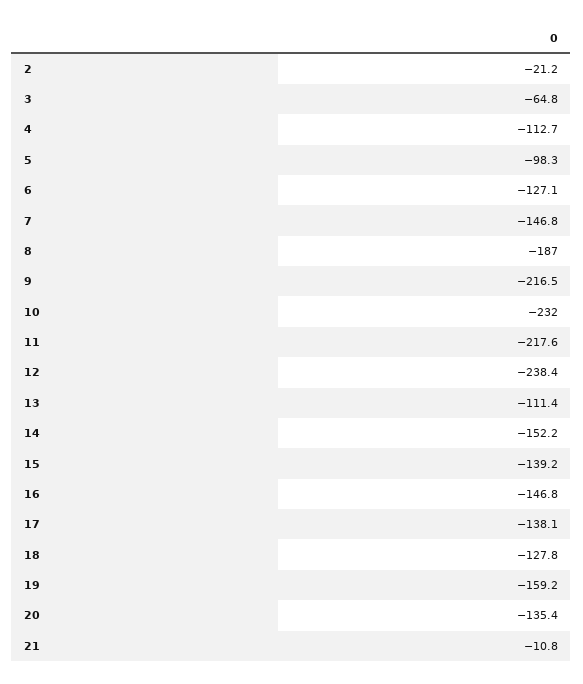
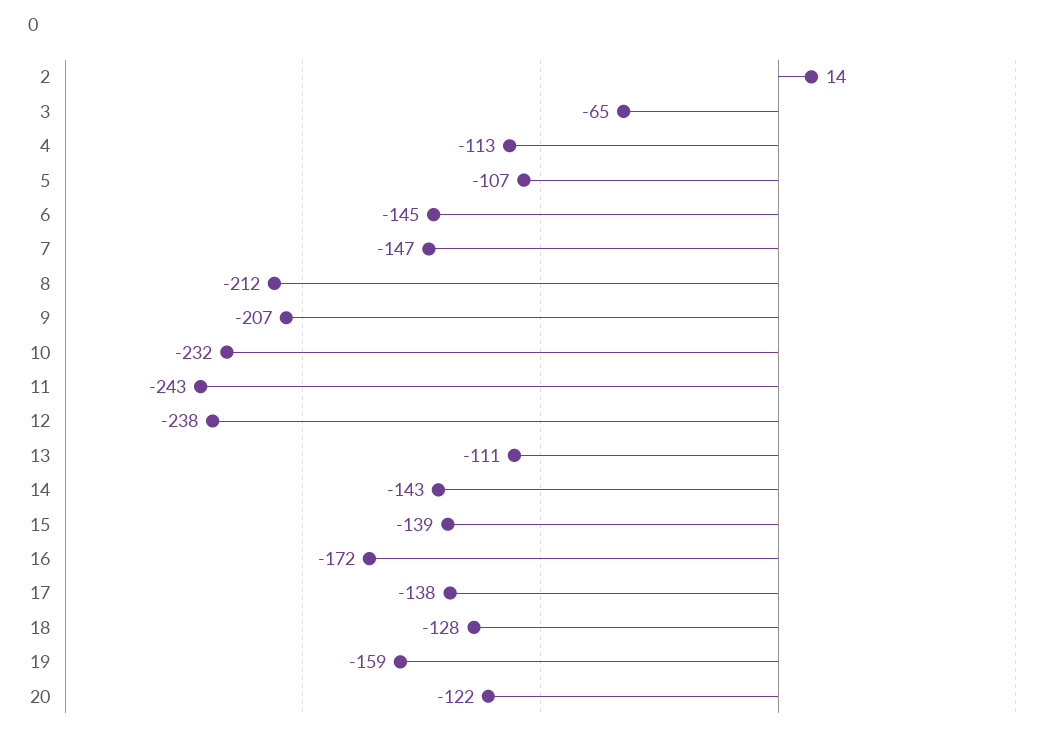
2: -21.2 -> 14
5: -98.3 -> -107
6: -127.1 -> -145
8: -187 -> -212
9: -216.5 -> -207
11: -217.6 -> -243
14: -152.2 -> -143
16: -146.8 -> -172
20: -135.4 -> -122
21: -10.8 -> none

